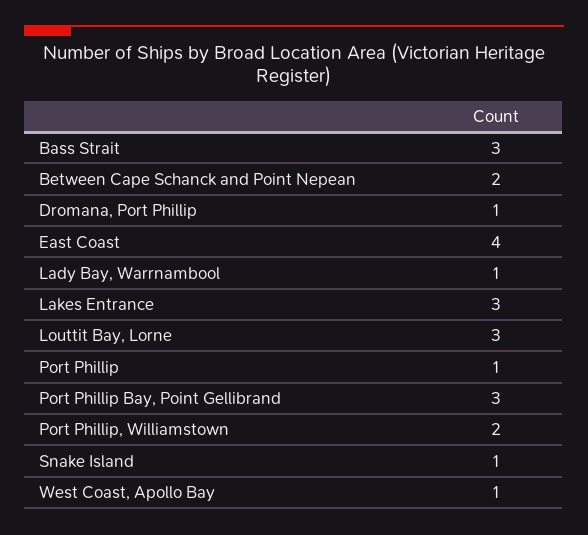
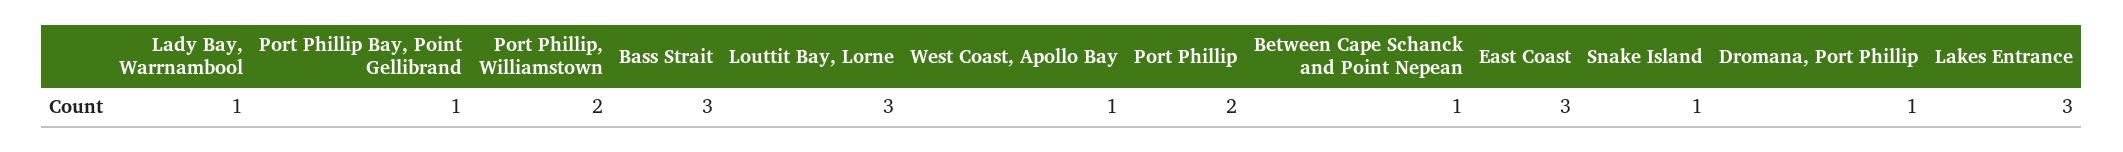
Between Cape Schanck and Point Nepean: 2 -> 1
East Coast: 4 -> 3
Port Phillip: 1 -> 2
Port Phillip Bay, Point Gellibrand: 3 -> 1

